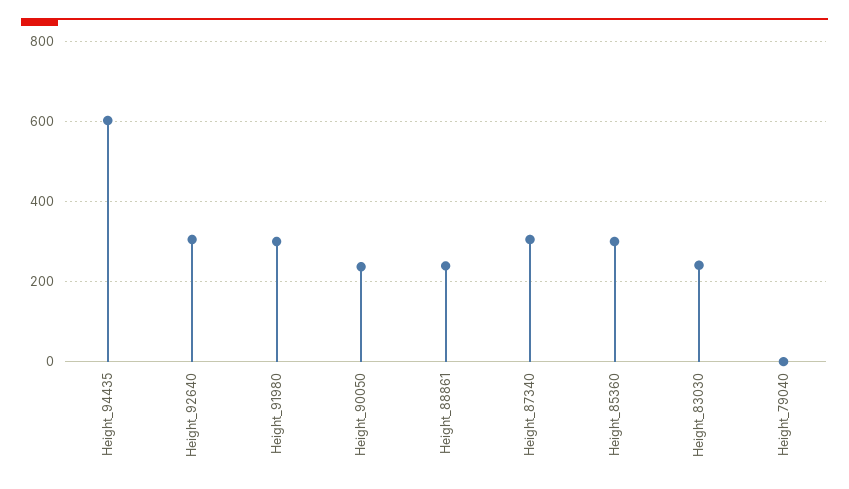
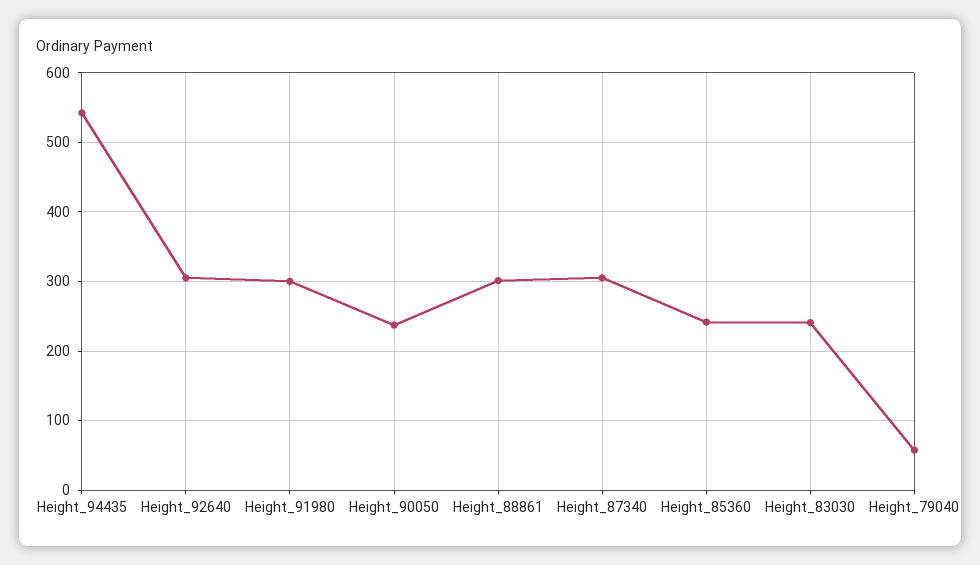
Height_94435: 600 -> 540
Height_88861: 240 -> 300
Height_85360: 300 -> 240
Height_79040: 0 -> 60

